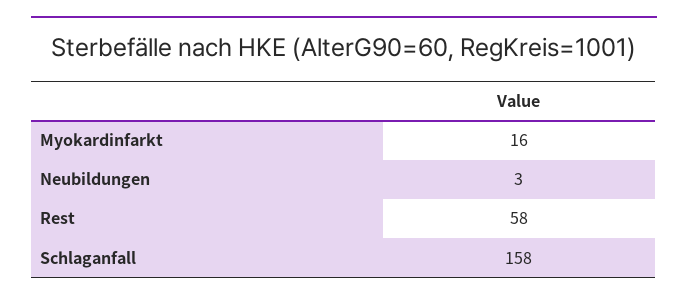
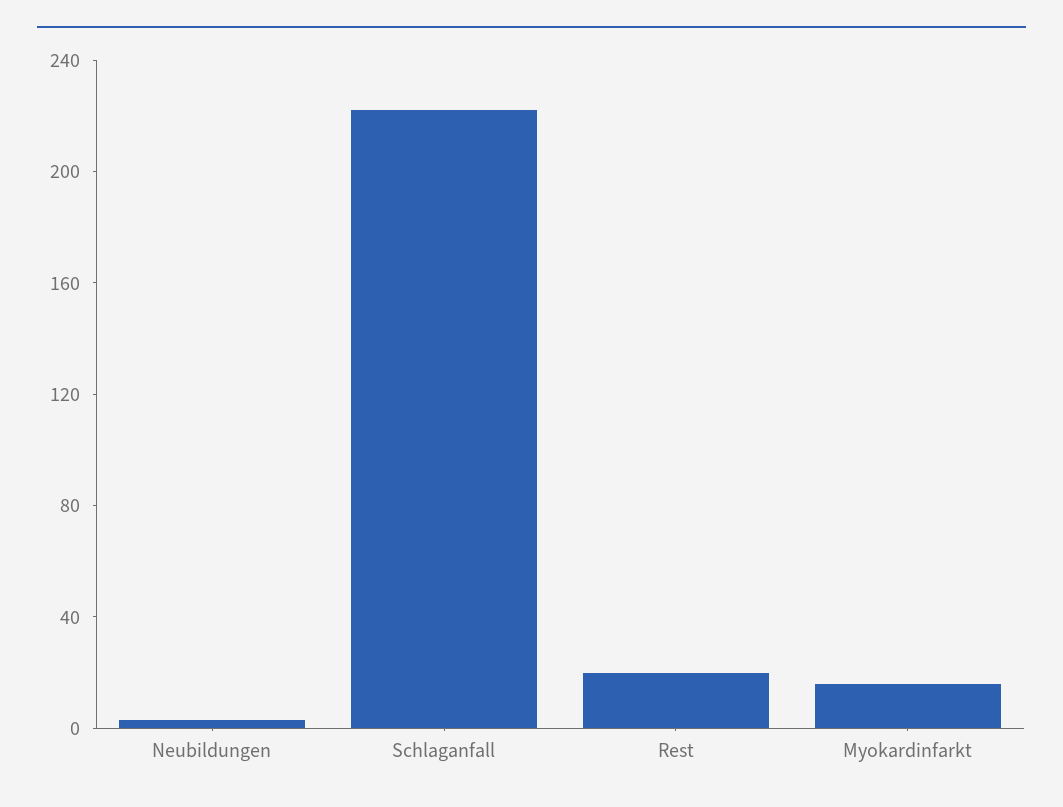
Rest: 58 -> 20
Schlaganfall: 158 -> 220

